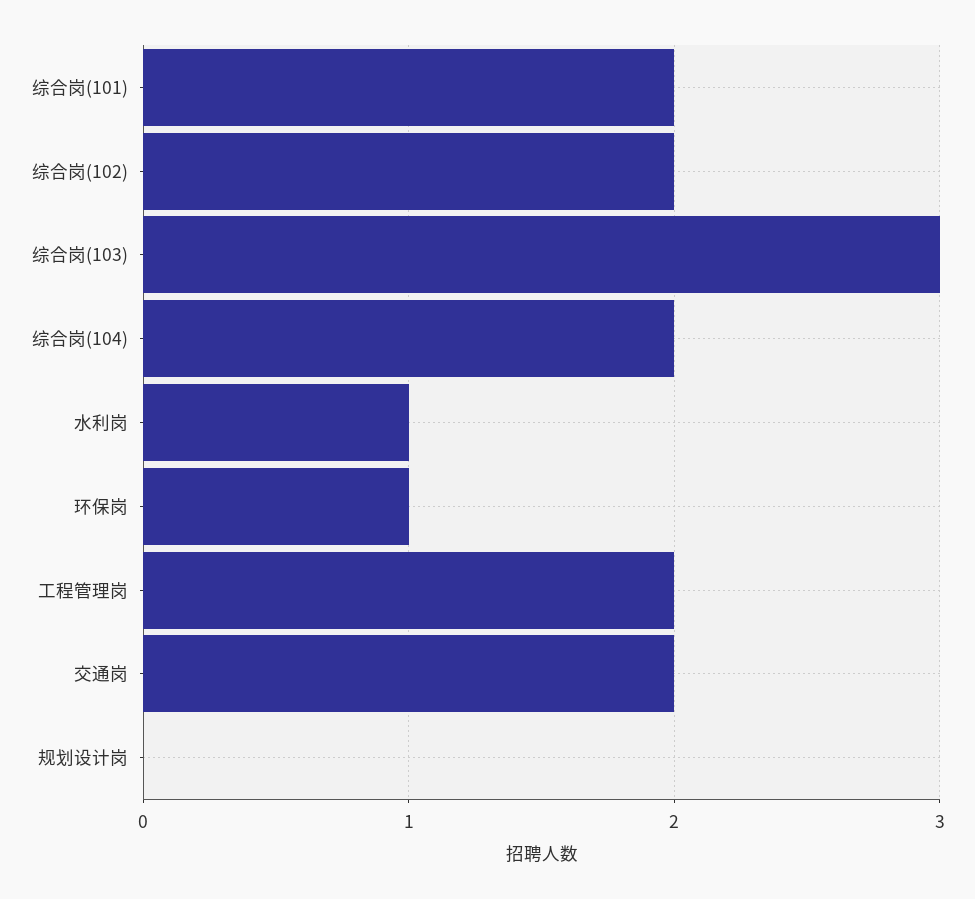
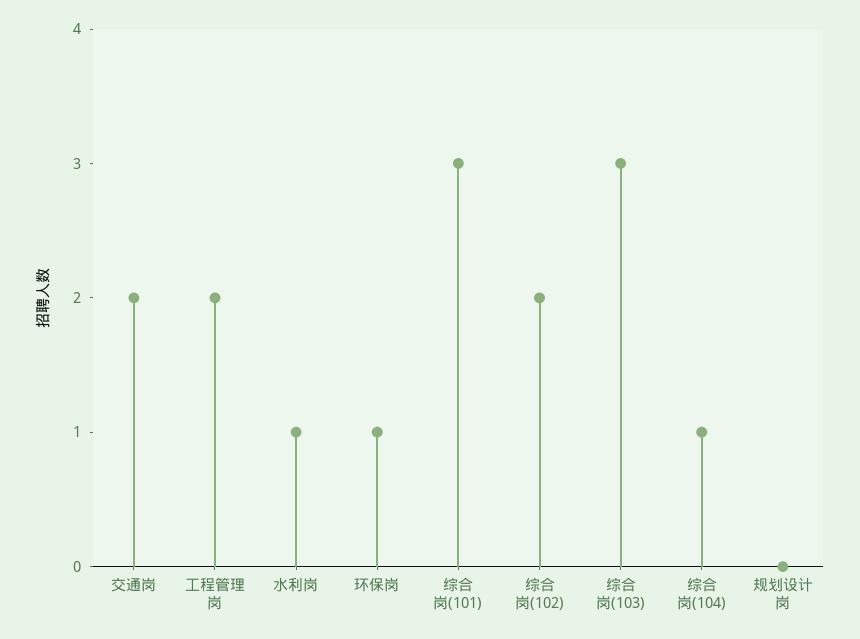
综合岗(101): 2 -> 3
综合岗(104): 2 -> 1

